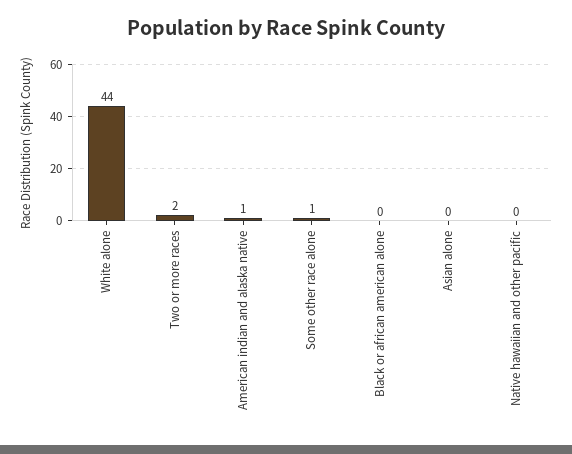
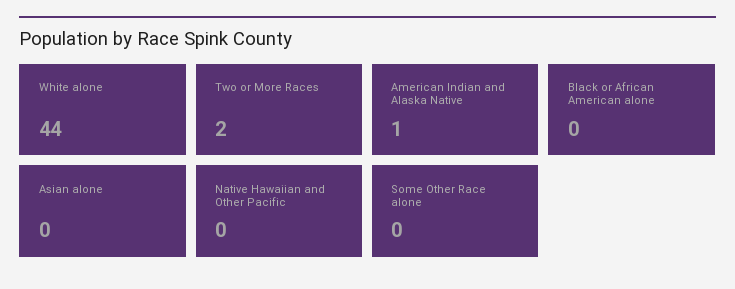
Some other race alone: 1 -> 0

